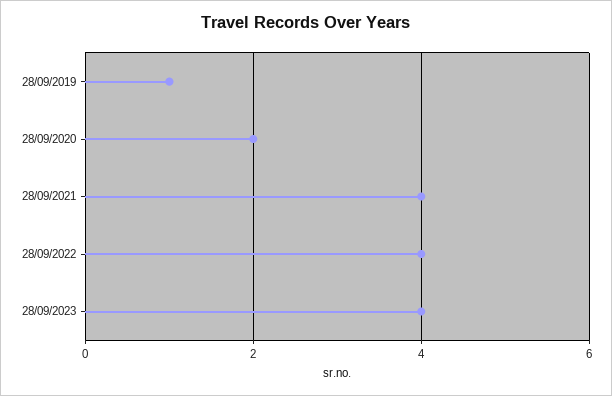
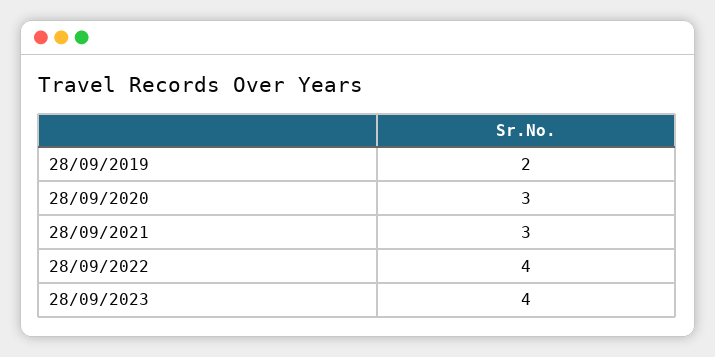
28/09/2019: 1 -> 2
28/09/2020: 2 -> 3
28/09/2021: 4 -> 3

